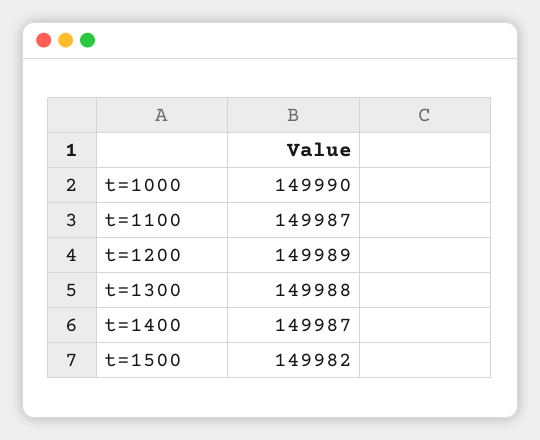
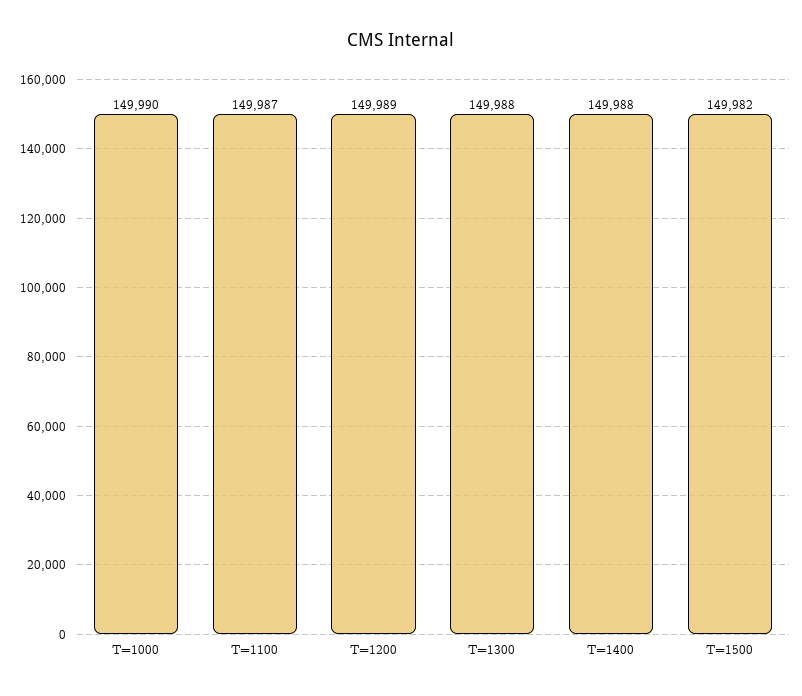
t=1400: 149987 -> 149988

